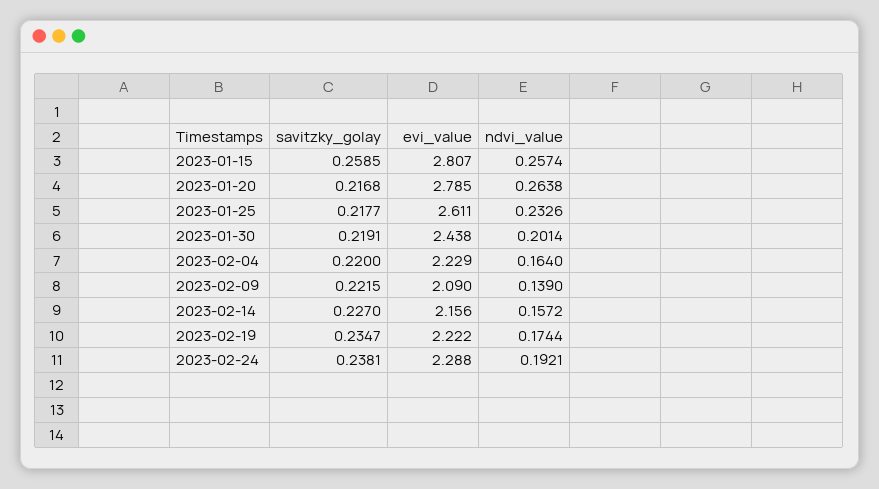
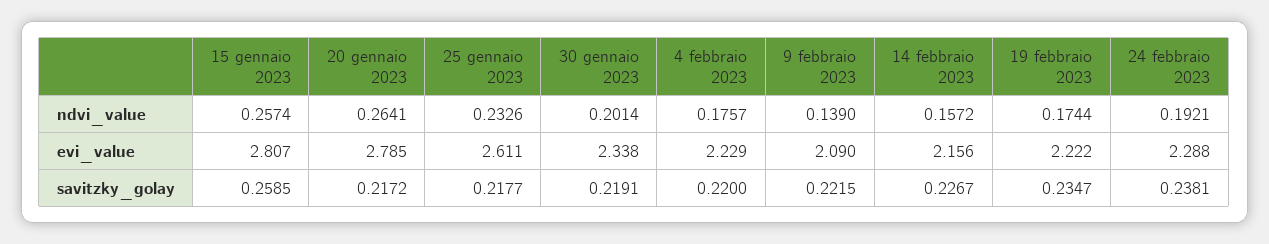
savitzky_golay, 2023-01-20: 0.2168 -> 0.2172
ndvi_value, 2023-01-20: 0.2638 -> 0.2641
evi_value, 2023-01-30: 2.438 -> 2.338
ndvi_value, 2023-02-04: 0.164 -> 0.1757
savitzky_golay, 2023-02-14: 0.227 -> 0.2267

